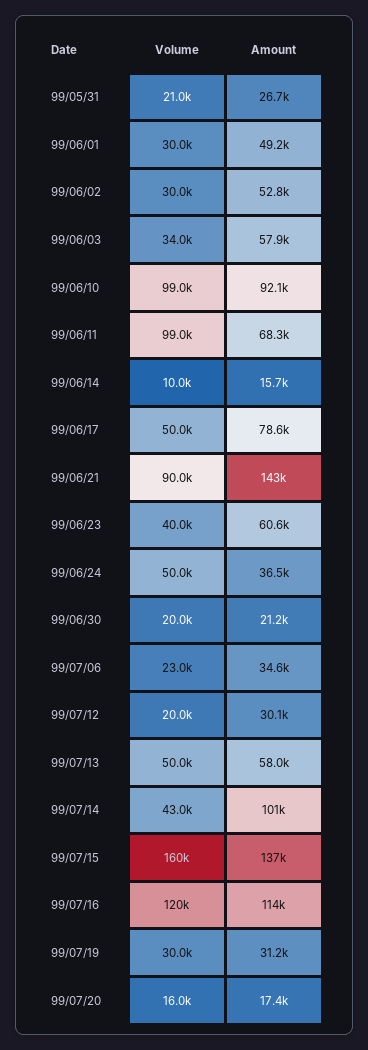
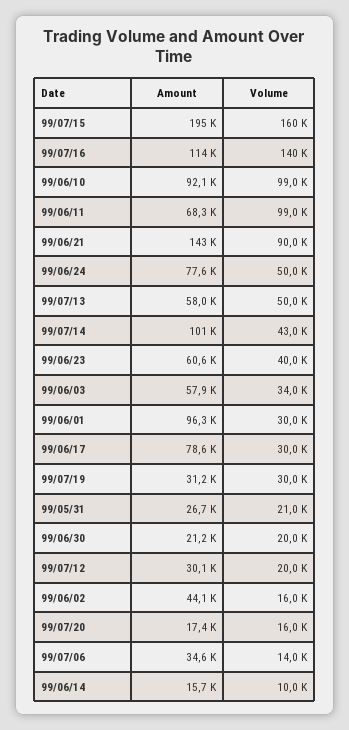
Amount, 99/06/01: 49200 -> 96300
Volume, 99/06/02: 30000 -> 16000
Amount, 99/06/02: 52800 -> 44100
Volume, 99/06/17: 50000 -> 30000
Amount, 99/06/24: 36500 -> 77600
Volume, 99/07/06: 23000 -> 14000
Amount, 99/07/15: 137000 -> 195000
Volume, 99/07/16: 120000 -> 140000

